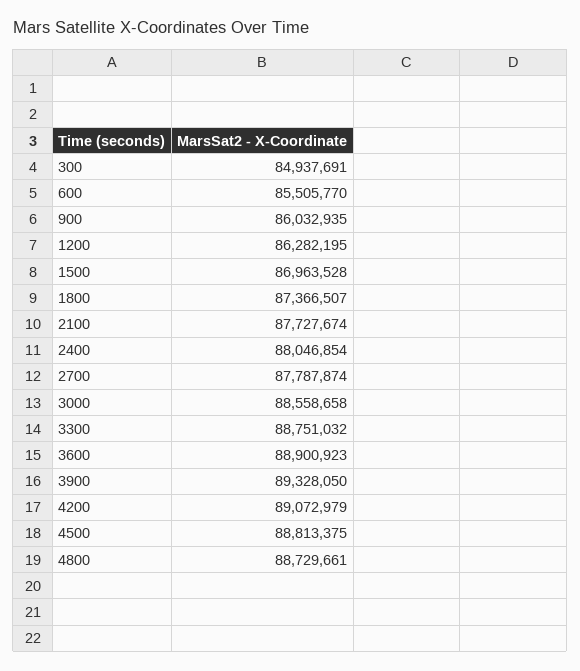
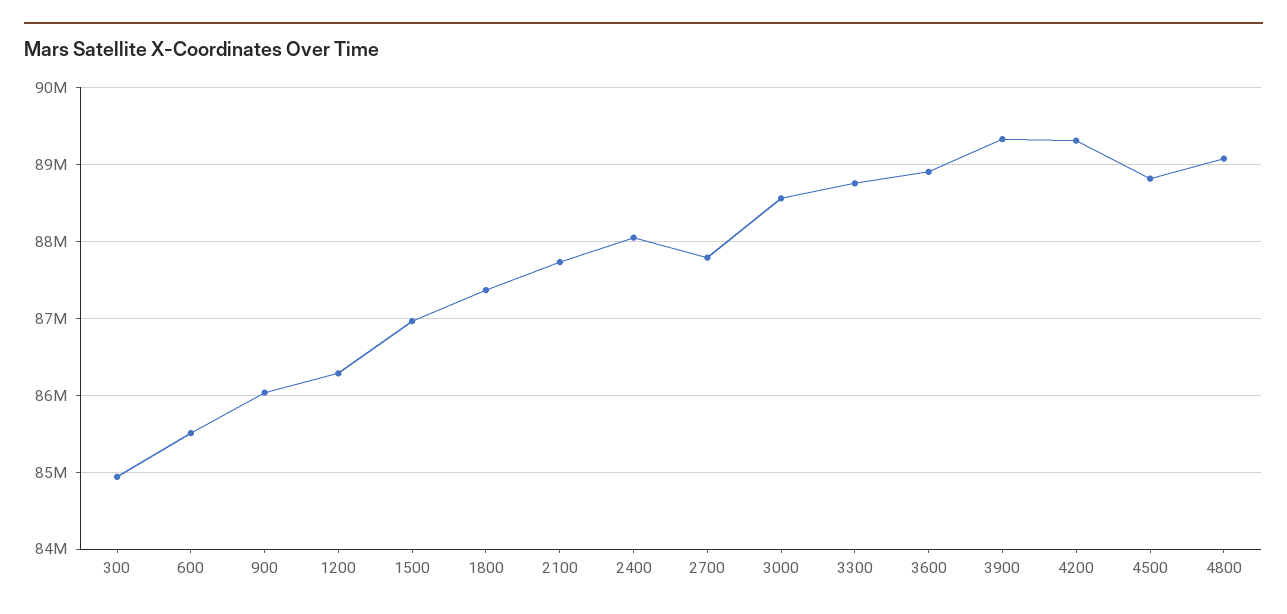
4200: 89072979 -> 89300000
4800: 88729661 -> 89100000

